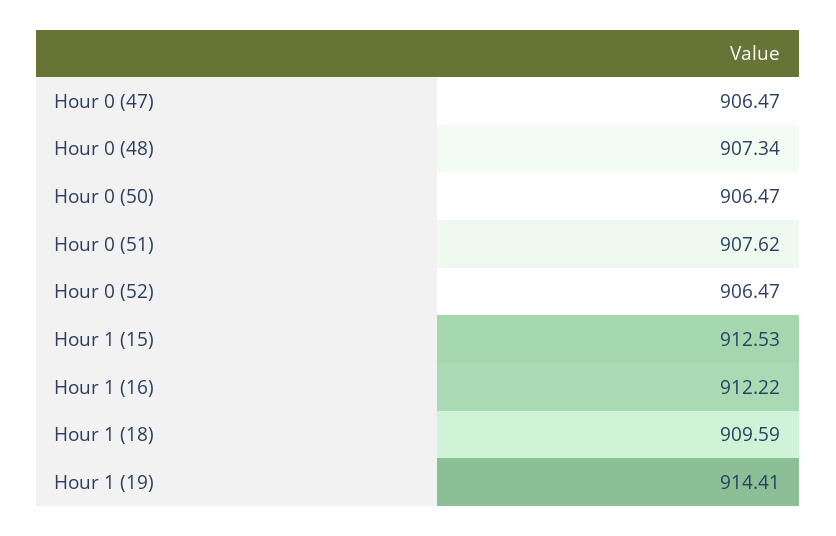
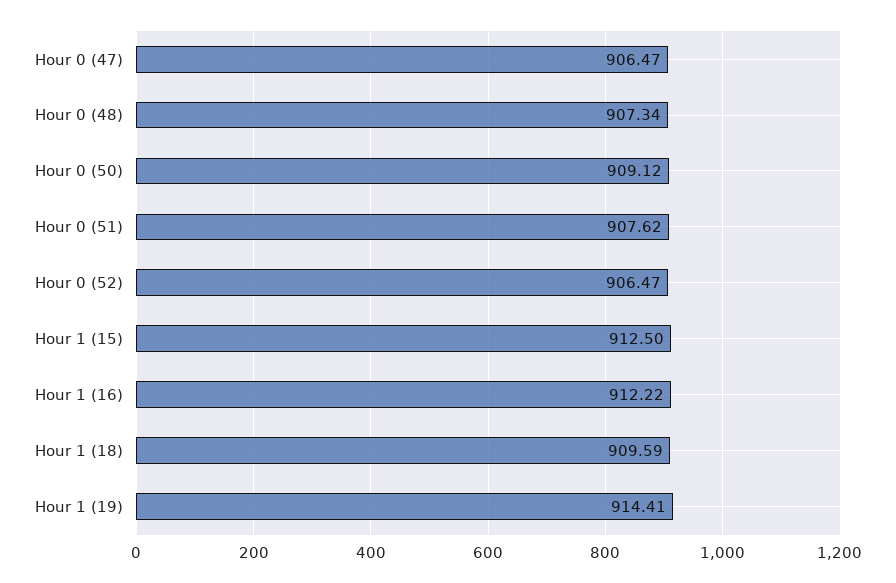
Hour 0 (50): 906.47 -> 909.12
Hour 1 (15): 912.53 -> 912.5

